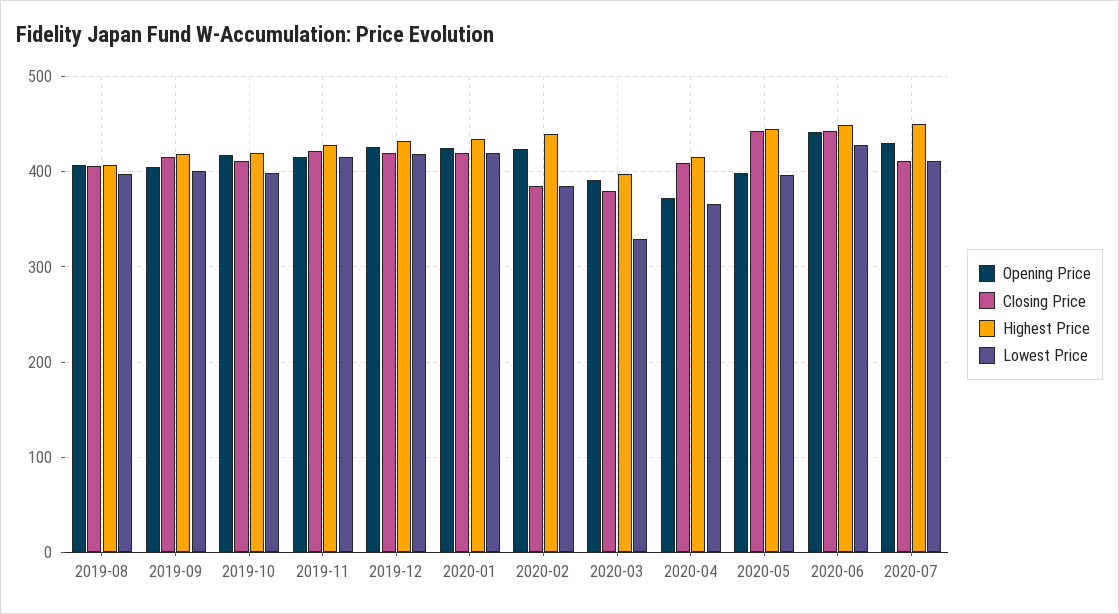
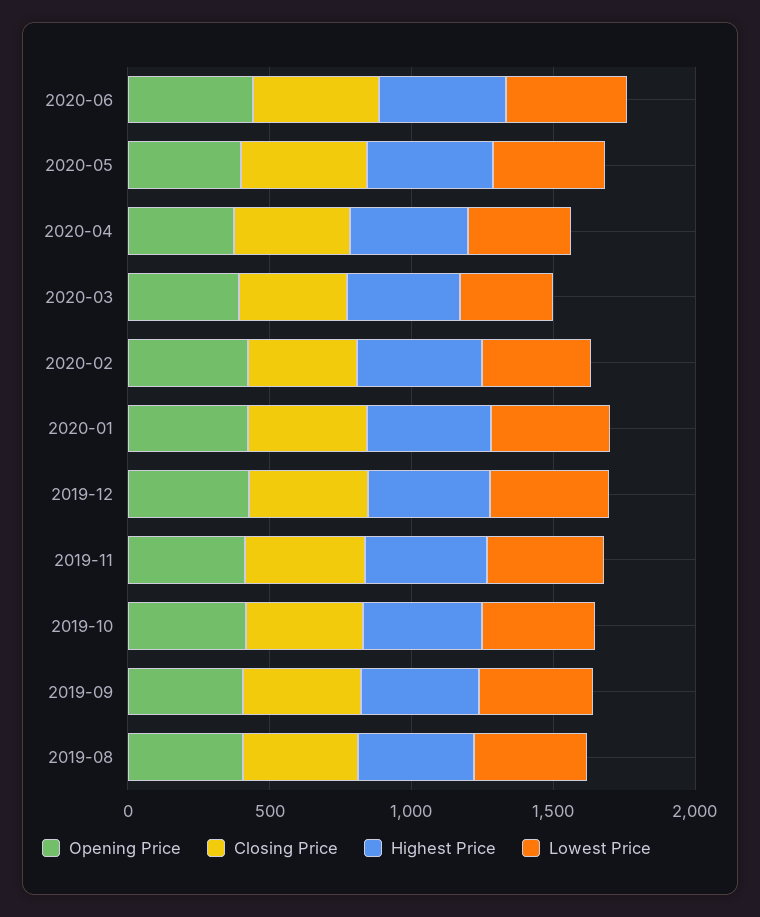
Opening Price, 2020-07: 430 -> none
Closing Price, 2020-07: 410 -> none
Highest Price, 2020-07: 450 -> none
Lowest Price, 2020-07: 410 -> none

